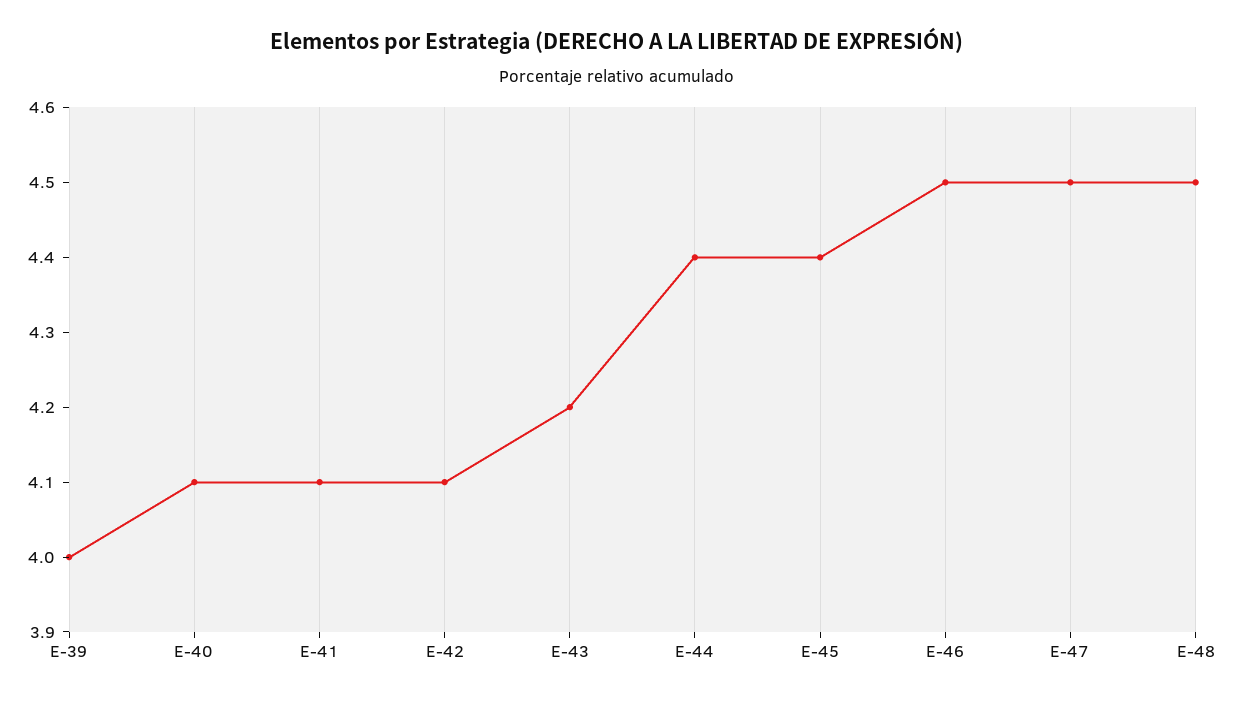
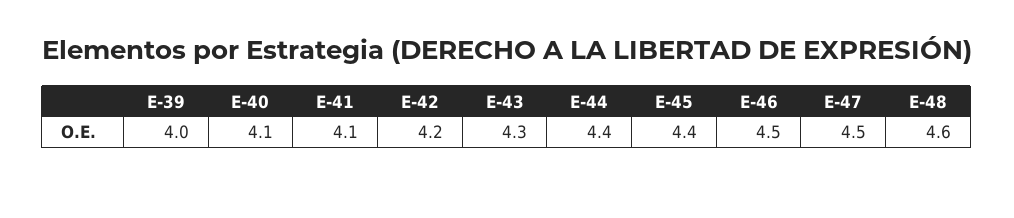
E-42: 4.1 -> 4.2
E-43: 4.2 -> 4.3
E-48: 4.5 -> 4.6

